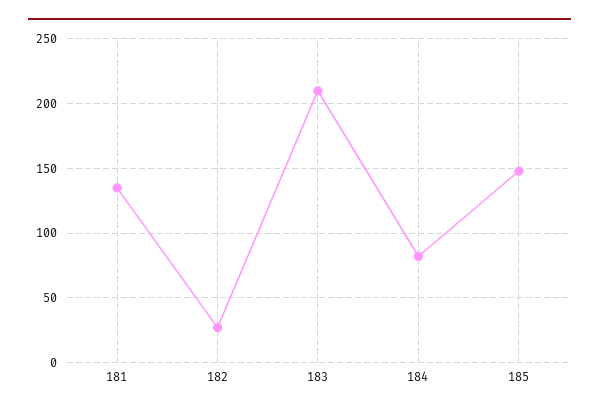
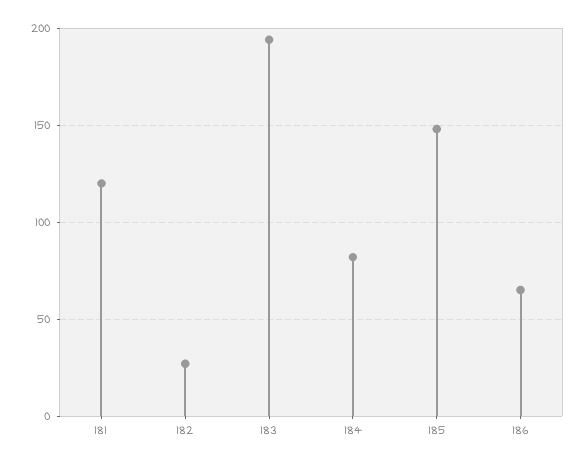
181: 135 -> 120
183: 210 -> 195
186: none -> 65

